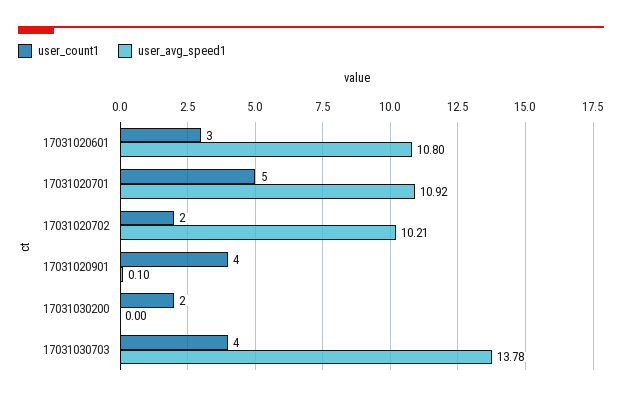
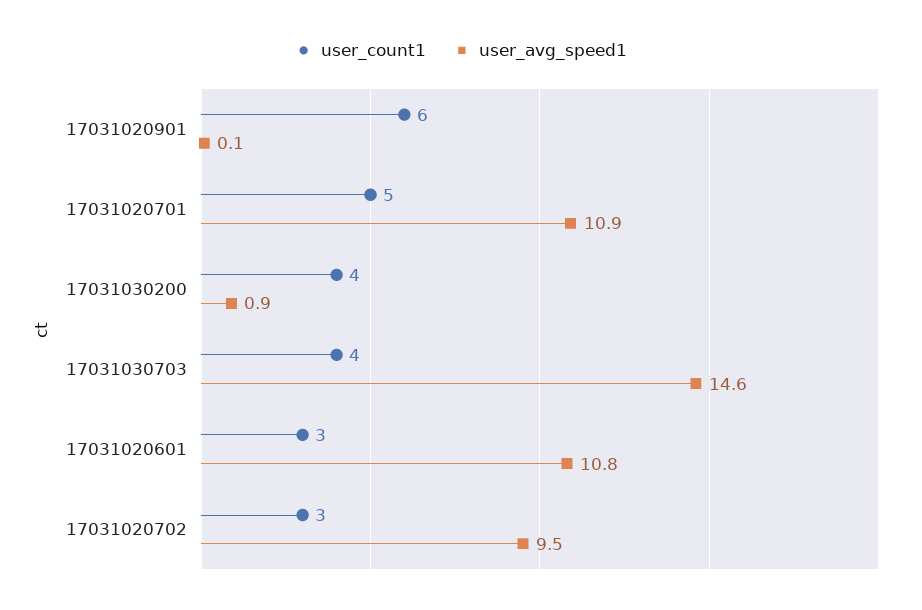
user_count1, 17031020702: 2 -> 3
user_avg_speed1, 17031020702: 10.21 -> 9.5
user_count1, 17031020901: 4 -> 6
user_count1, 17031030200: 2 -> 4
user_avg_speed1, 17031030200: 0 -> 0.9
user_avg_speed1, 17031030703: 13.78 -> 14.6

